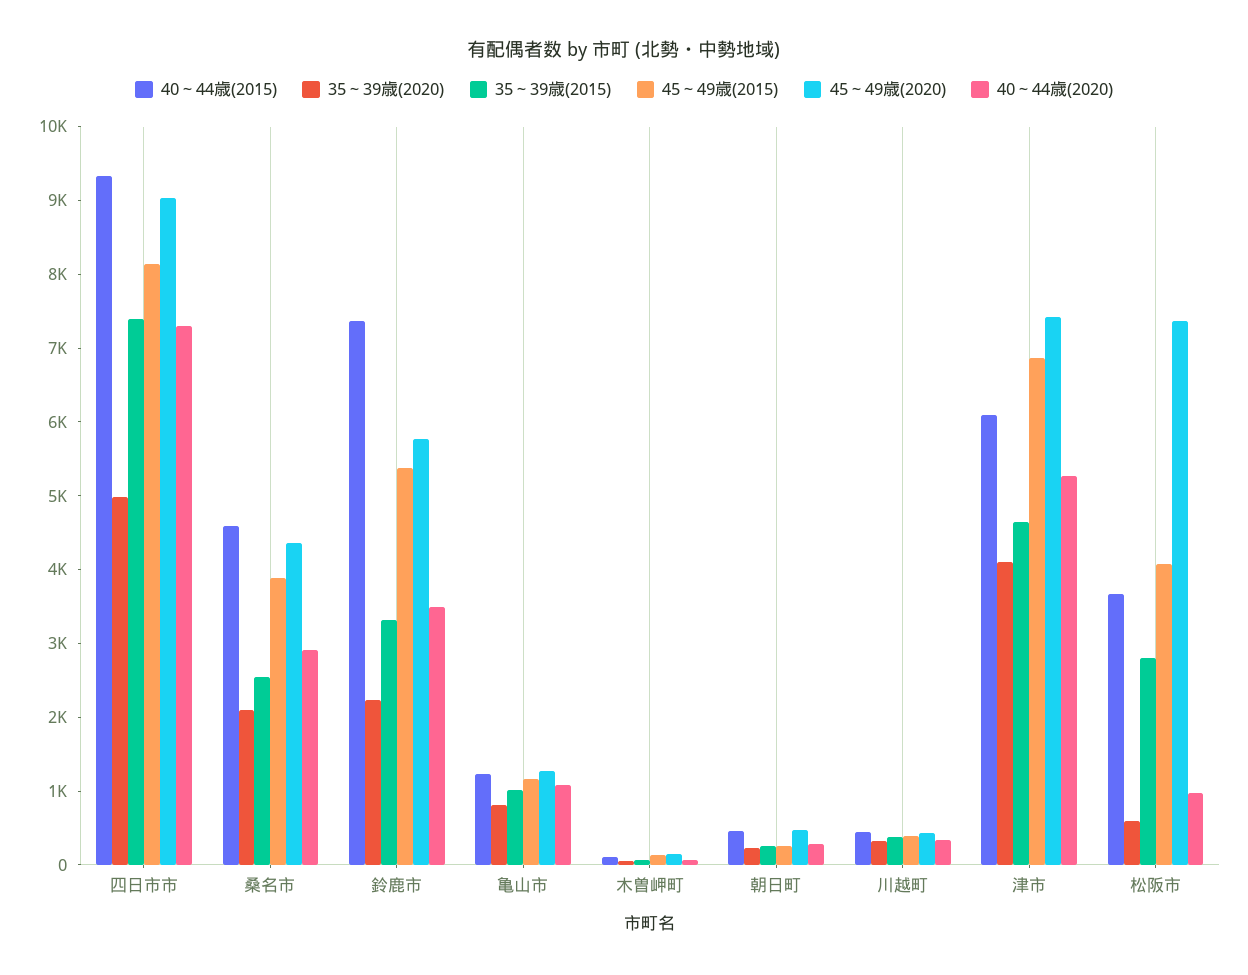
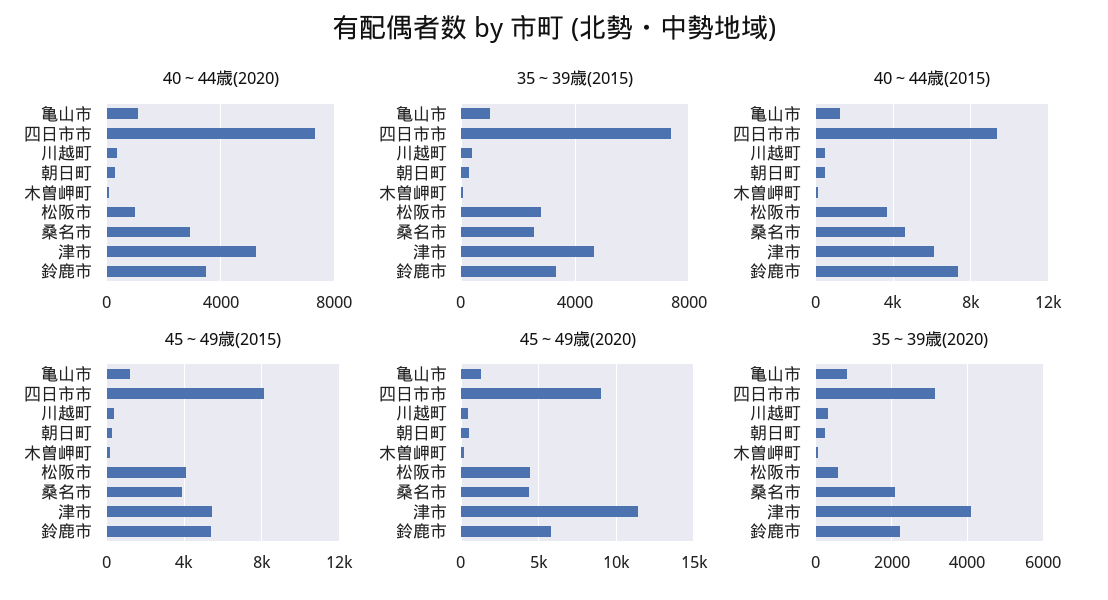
35～39歳(2020), 四日市市: 5000 -> 3200
45～49歳(2015), 津市: 6800 -> 5500
45～49歳(2020), 津市: 7400 -> 11500
45～49歳(2020), 松阪市: 7400 -> 4500

